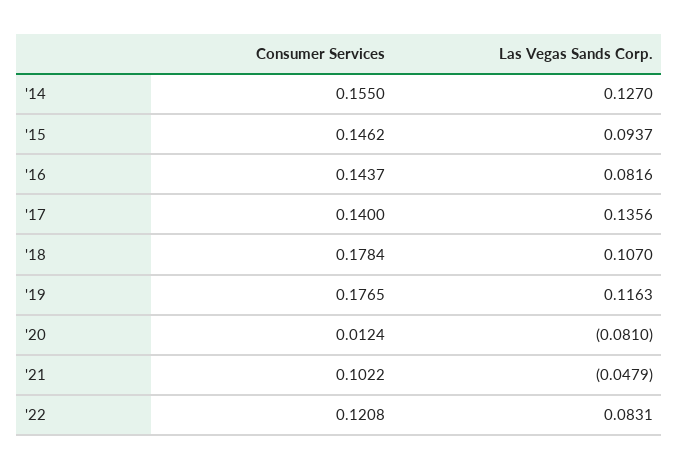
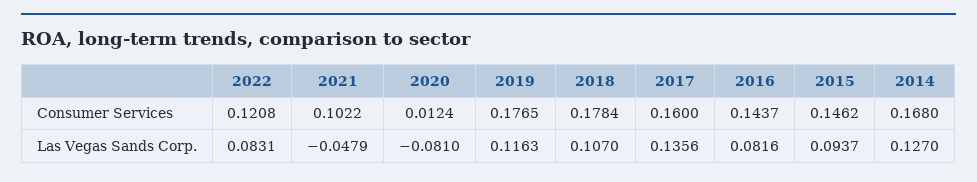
Consumer Services, '14: 0.155 -> 0.168
Consumer Services, '17: 0.14 -> 0.16

